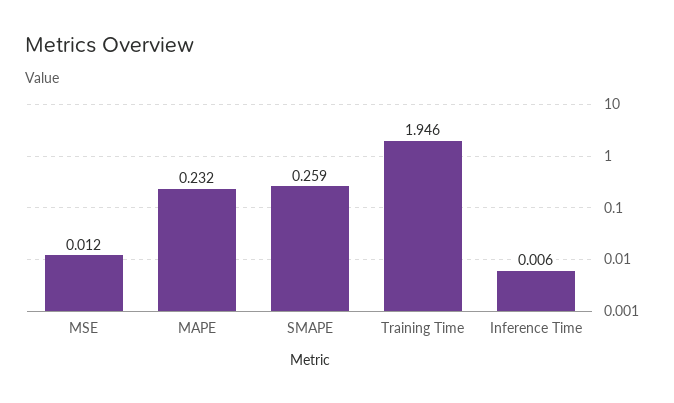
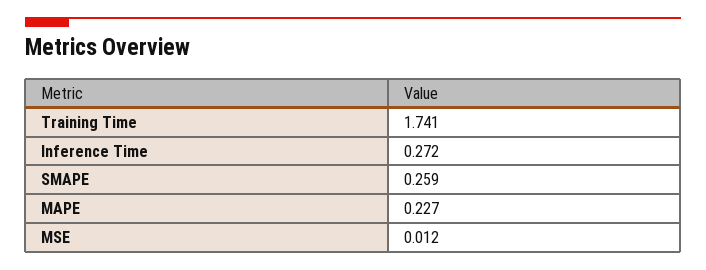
MAPE: 0.232 -> 0.227
Training Time: 1.946 -> 1.741
Inference Time: 0.006 -> 0.272

